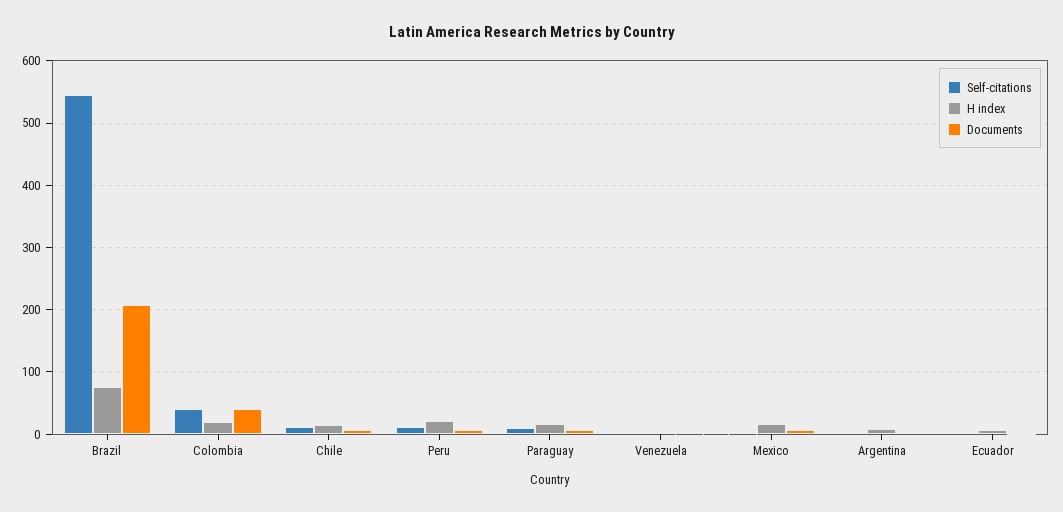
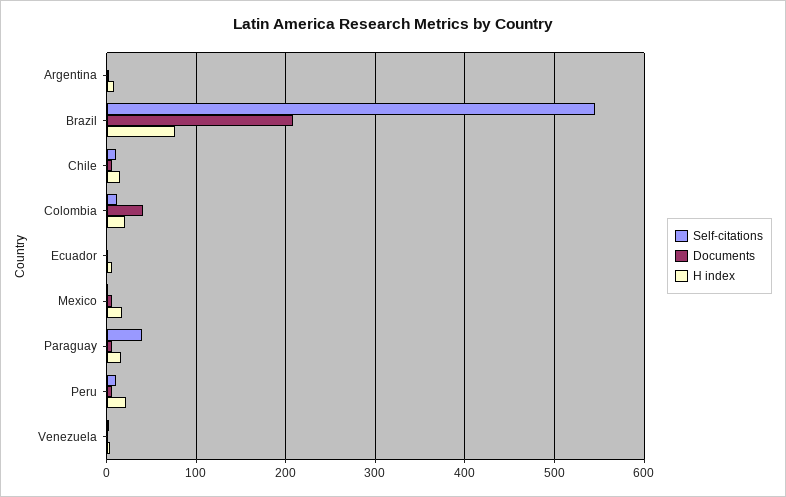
Self-citations, Colombia: 40 -> 10
Self-citations, Paraguay: 10 -> 40

